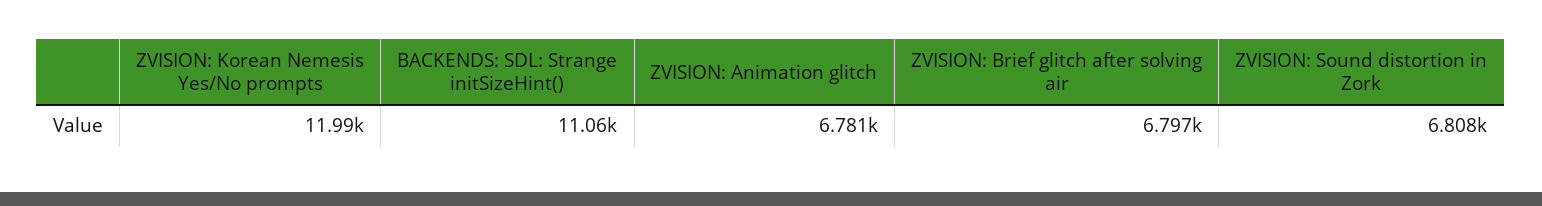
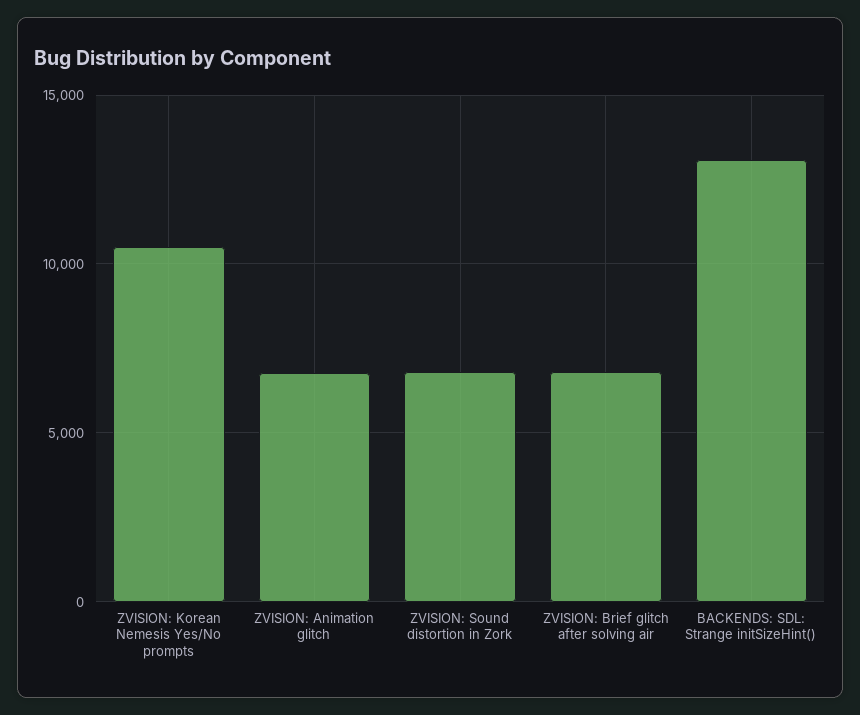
ZVISION: Korean Nemesis Yes/No prompts: 11990 -> 10500
BACKENDS: SDL: Strange initSizeHint(): 11060 -> 13000

